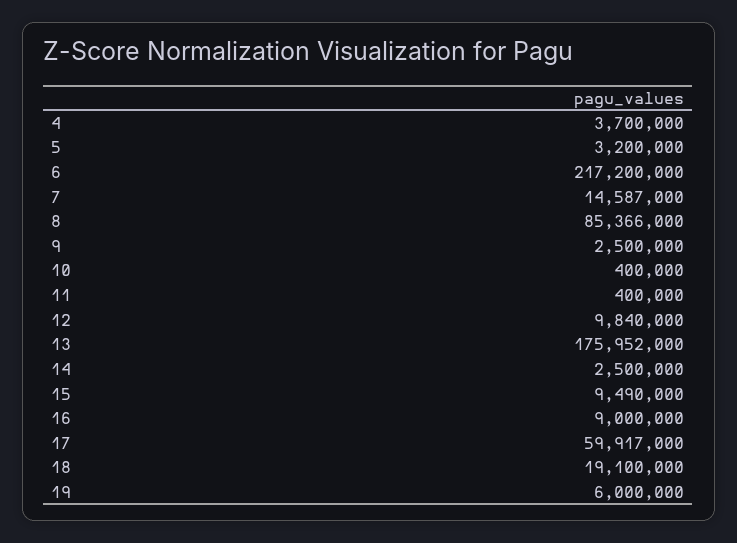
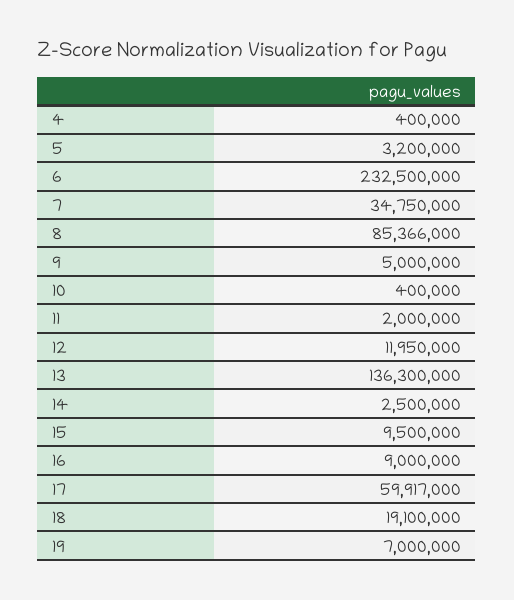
4: 3700000 -> 400000
6: 217200000 -> 232500000
7: 14587000 -> 34750000
9: 2500000 -> 5000000
11: 400000 -> 2000000
12: 9840000 -> 11950000
13: 175952000 -> 136300000
15: 9490000 -> 9500000
19: 6000000 -> 7000000

